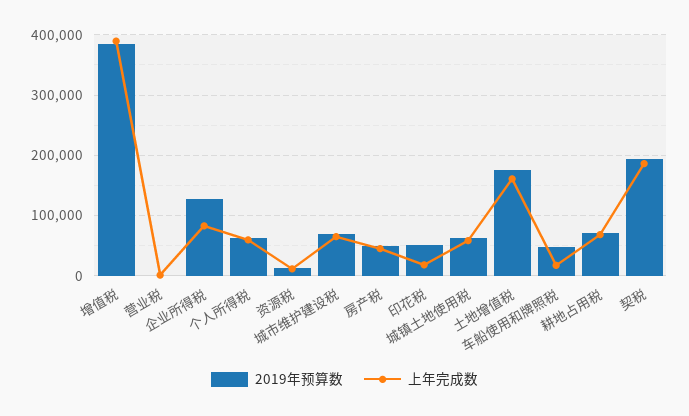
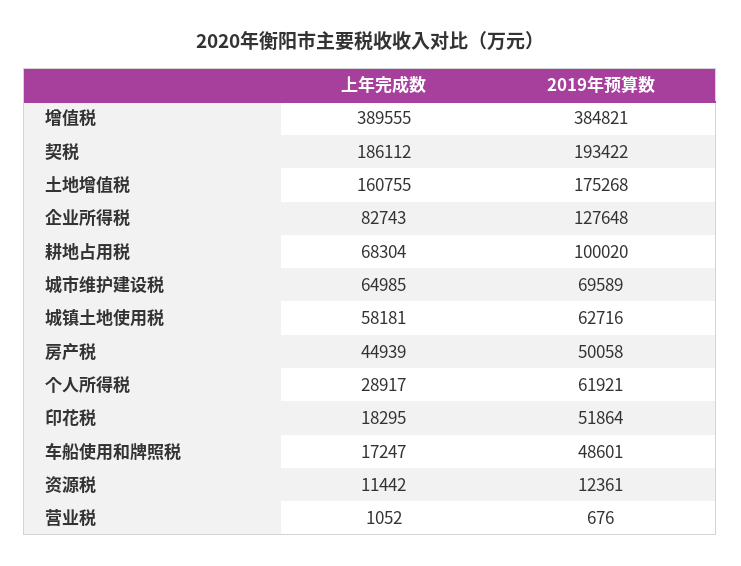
上年完成数, 个人所得税: 60000 -> 28917
2019年预算数, 耕地占用税: 70000 -> 100020

